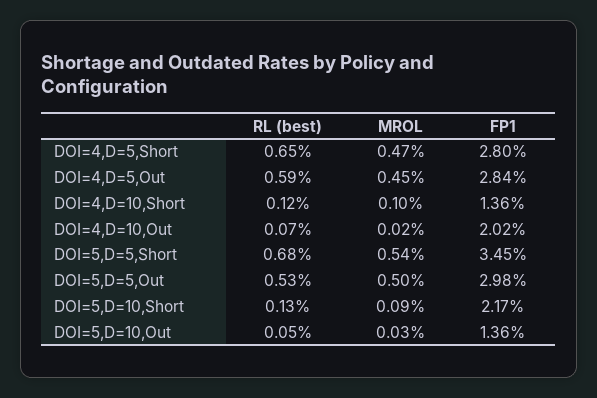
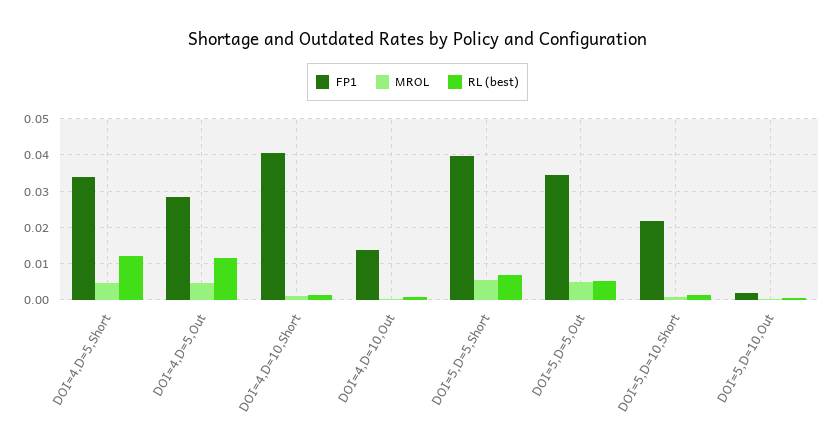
RL (best), DOI=4,D=5,Short: 0.0065 -> 0.012
FP1, DOI=4,D=5,Short: 0.028 -> 0.034
RL (best), DOI=4,D=5,Out: 0.0059 -> 0.012
FP1, DOI=4,D=10,Short: 0.0136 -> 0.04
FP1, DOI=4,D=10,Out: 0.0202 -> 0.014
FP1, DOI=5,D=5,Short: 0.0345 -> 0.04
FP1, DOI=5,D=5,Out: 0.0298 -> 0.034
FP1, DOI=5,D=10,Out: 0.0136 -> 0.002

